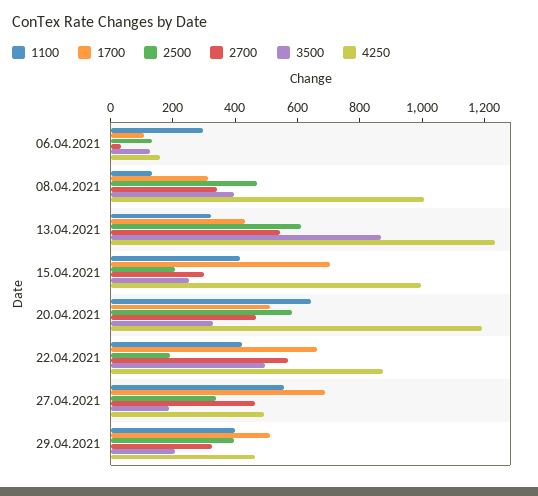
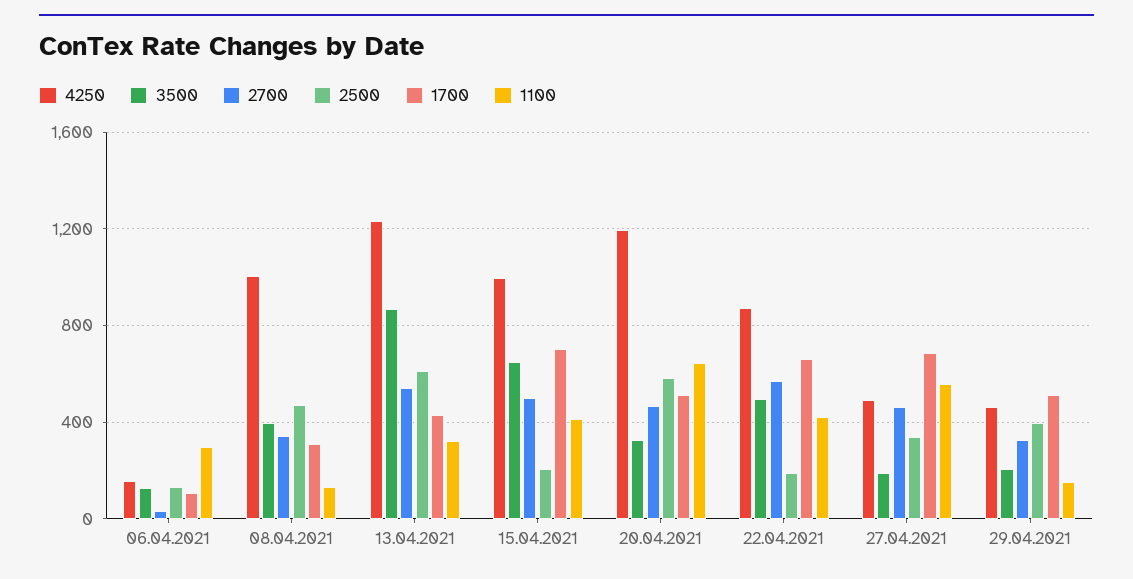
2700, 15.04.2021: 300 -> 500
3500, 15.04.2021: 250 -> 650
1100, 29.04.2021: 400 -> 150

